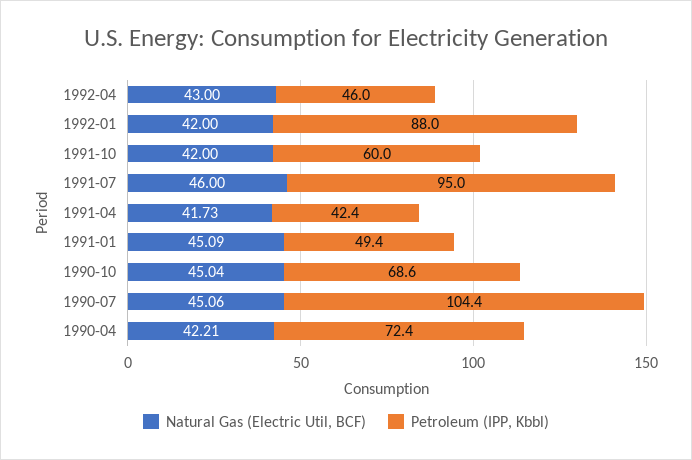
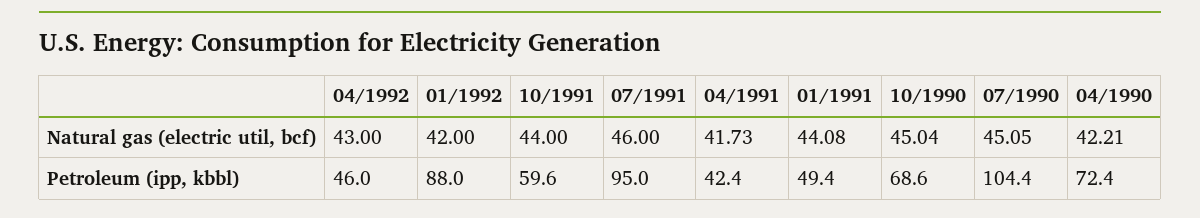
Natural Gas (Electric Util, BCF), 1991-10: 42 -> 44
Petroleum (IPP, Kbbl), 1991-10: 60 -> 59.6
Natural Gas (Electric Util, BCF), 1991-01: 45.09 -> 44.08
Natural Gas (Electric Util, BCF), 1990-07: 45.06 -> 45.05

